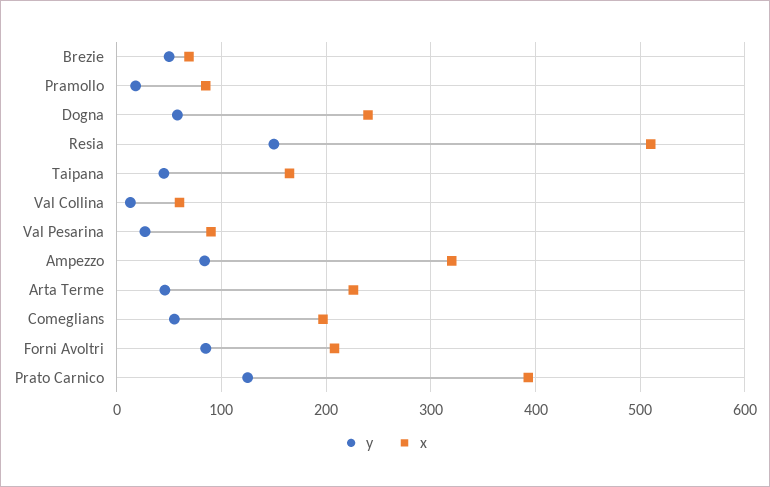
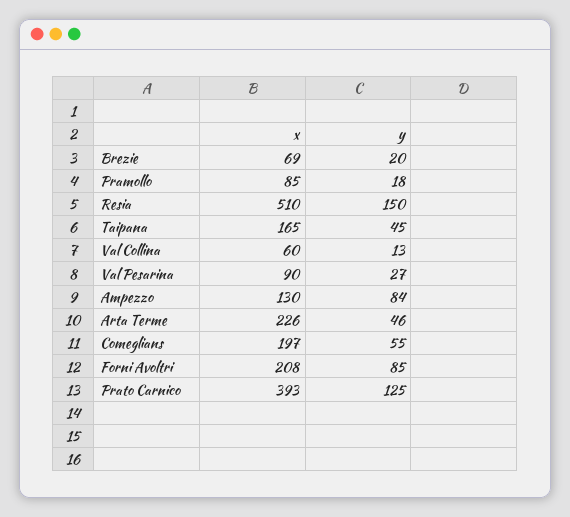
y, Brezie: 50 -> 20
y, Dogna: 60 -> none
x, Dogna: 240 -> none
x, Ampezzo: 320 -> 130

